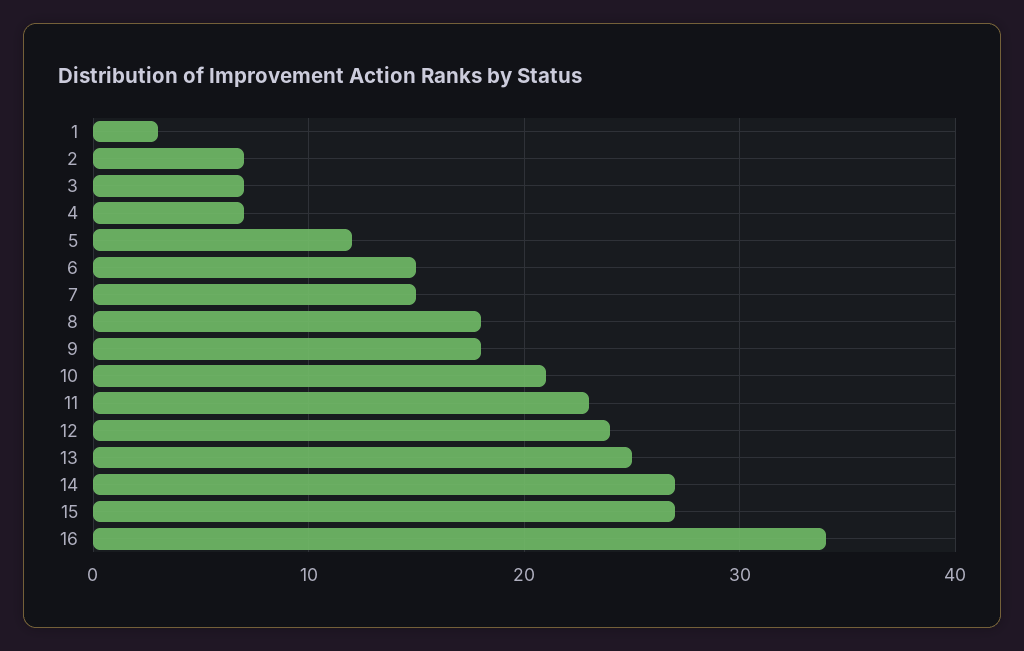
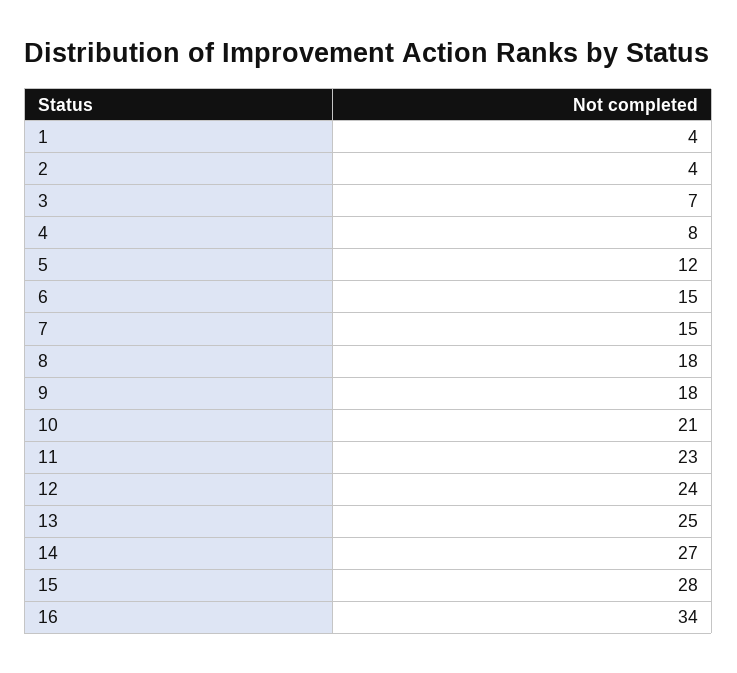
1: 3 -> 4
2: 7 -> 4
4: 7 -> 8
15: 27 -> 28

